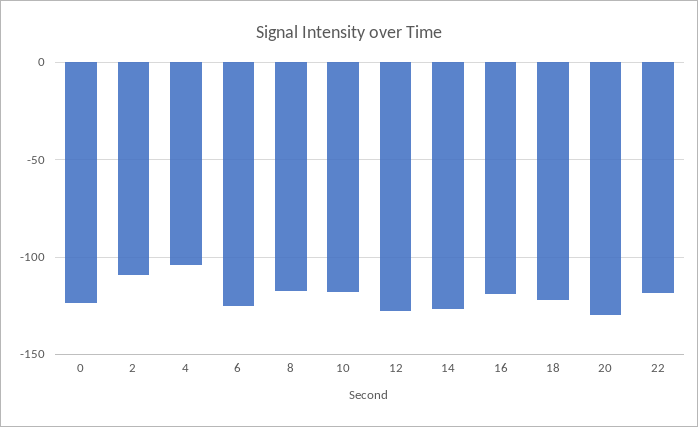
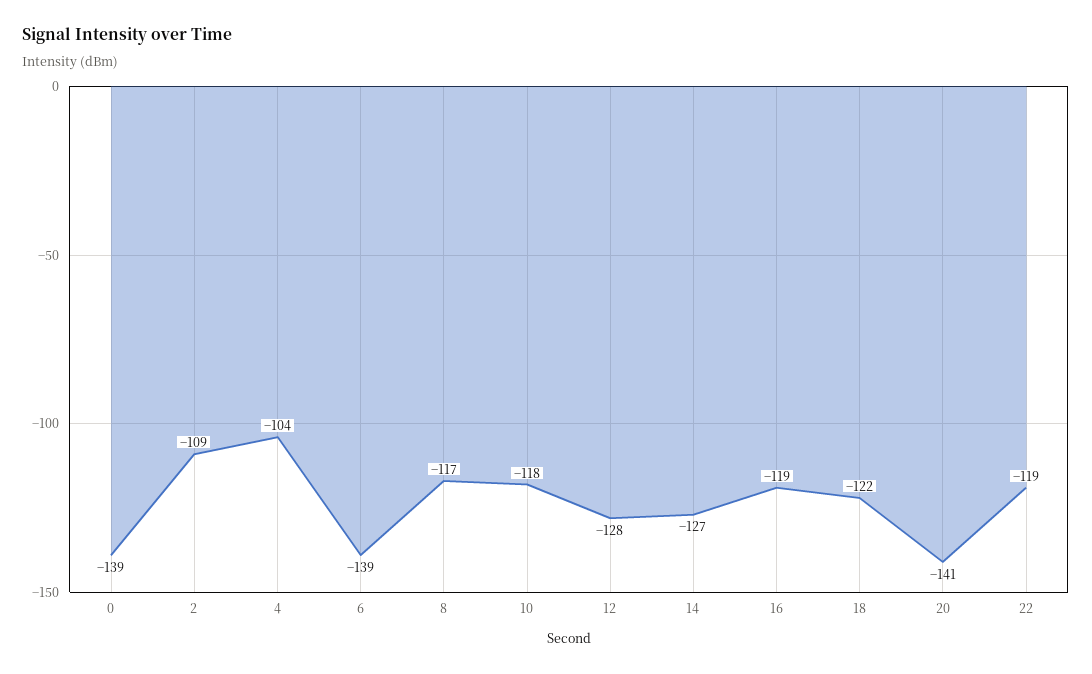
0: -125 -> -139
6: -125 -> -139
20: -130 -> -141

